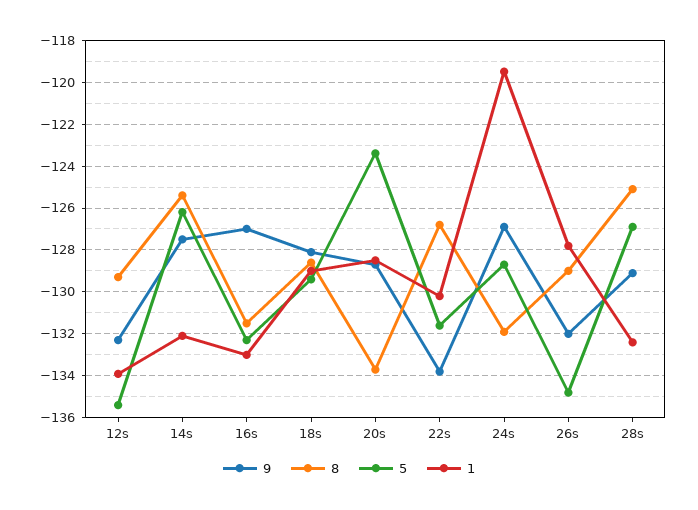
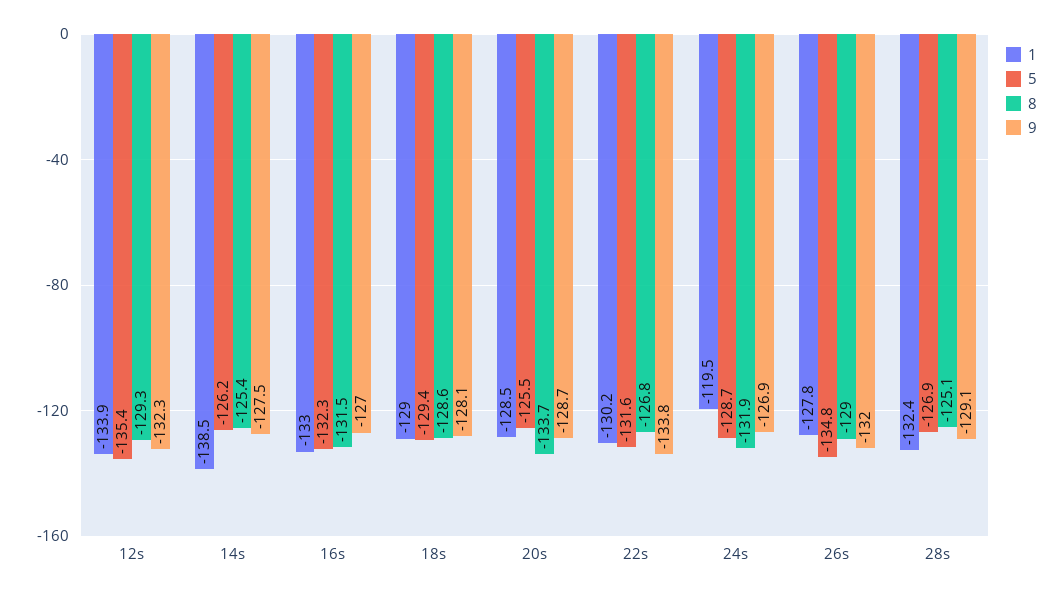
1, 14s: -132 -> -138.5
5, 20s: -123.5 -> -125.5

